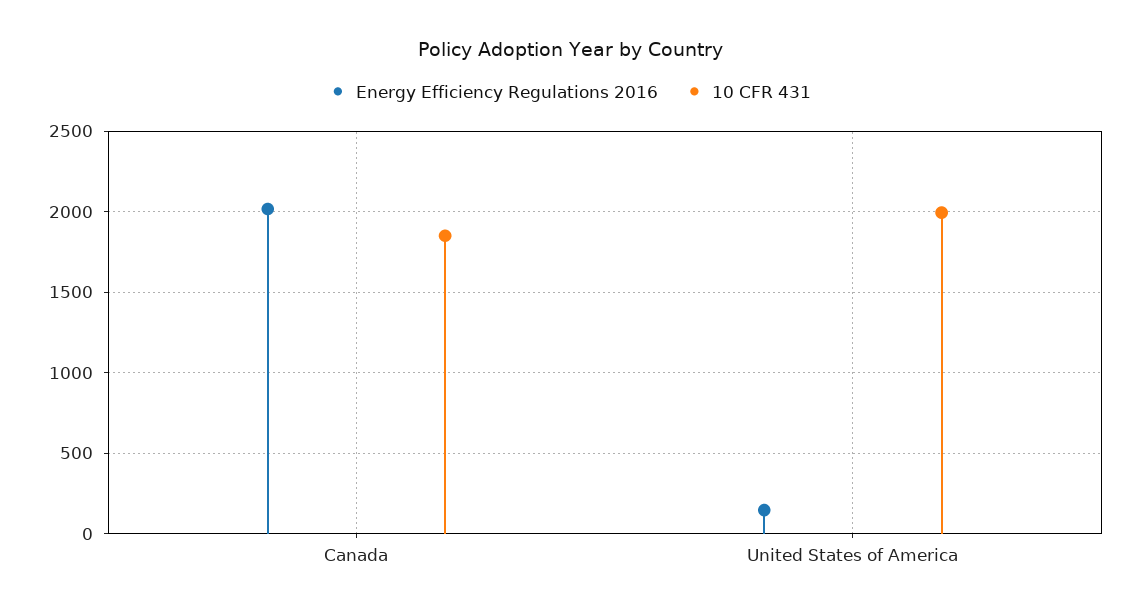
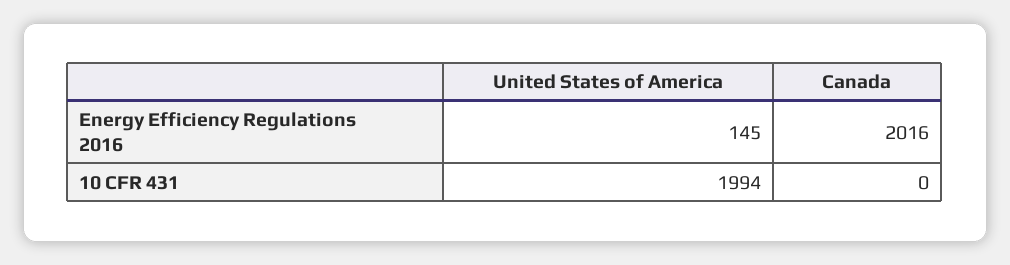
10 CFR 431, Canada: 1850 -> 0

